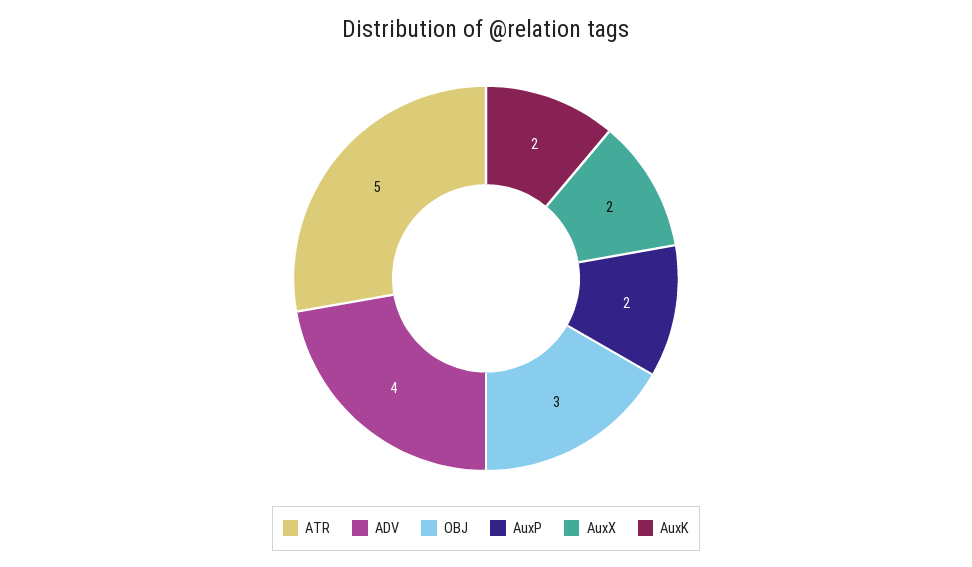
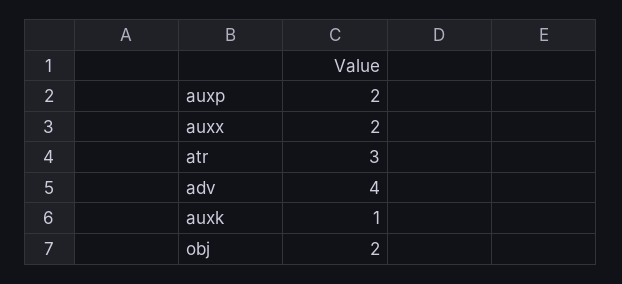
ATR: 5 -> 3
OBJ: 3 -> 2
AuxK: 2 -> 1

